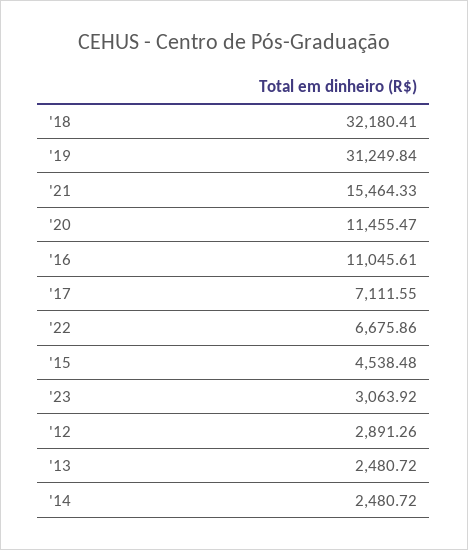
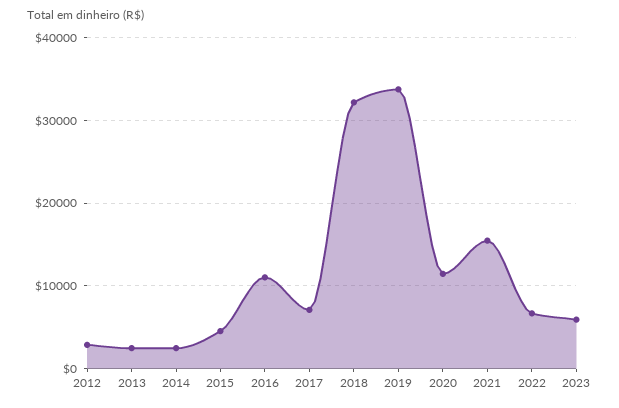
'19: 31249.84 -> 34000
'23: 3063.92 -> 6000

